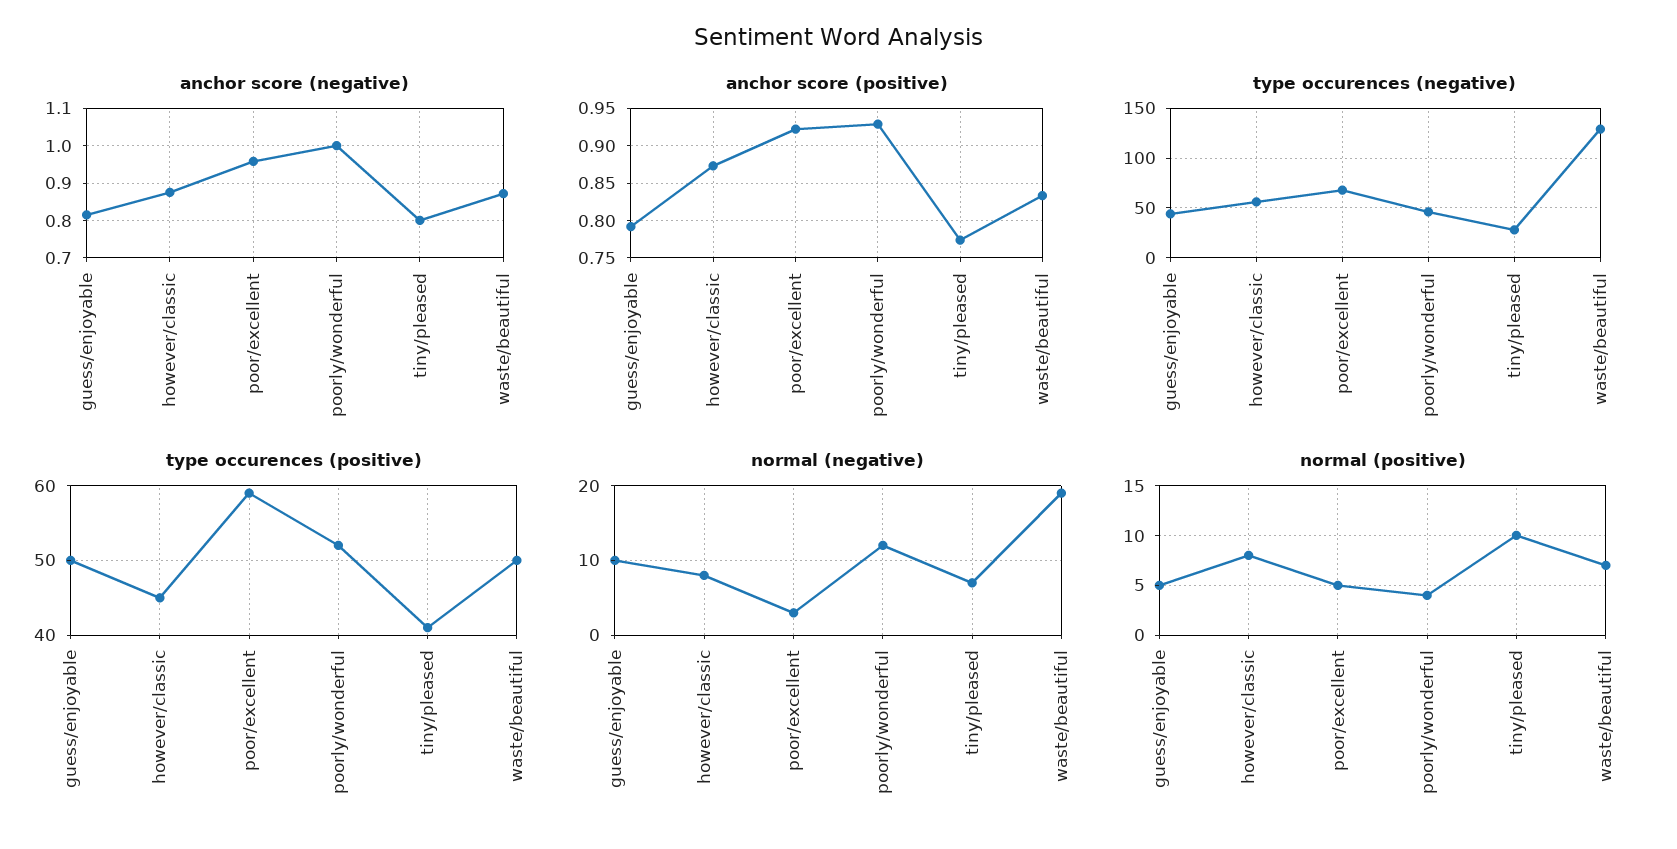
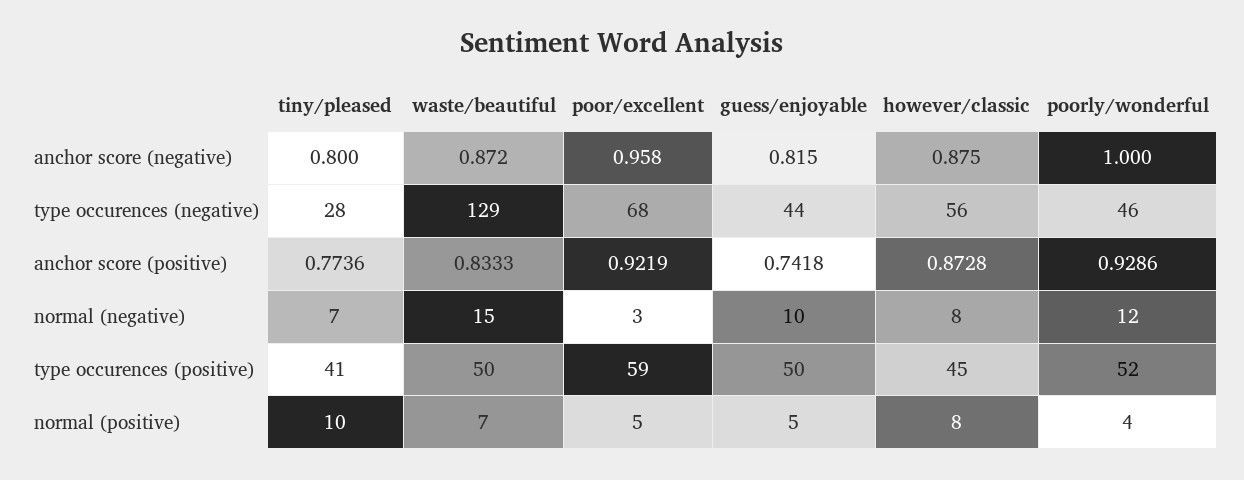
anchor score (positive), guess/enjoyable: 0.79 -> 0.7418
normal (negative), waste/beautiful: 19 -> 15

